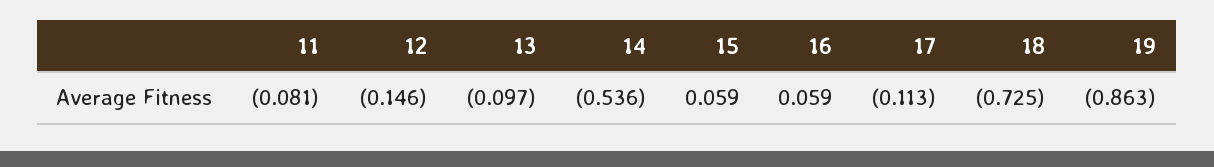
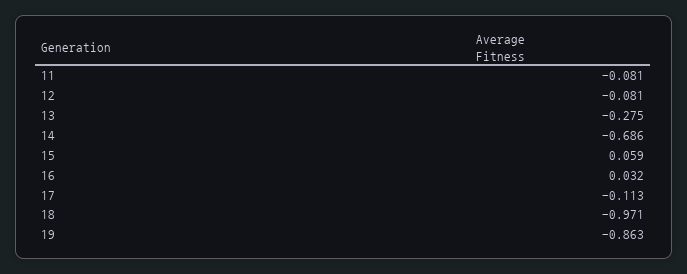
12: -0.146 -> -0.081
13: -0.097 -> -0.275
14: -0.536 -> -0.686
16: 0.059 -> 0.032
18: -0.725 -> -0.971

